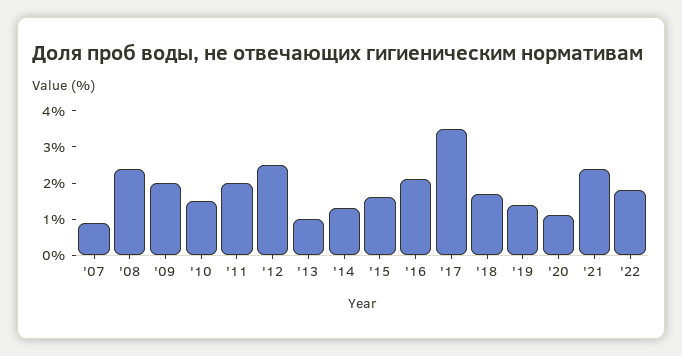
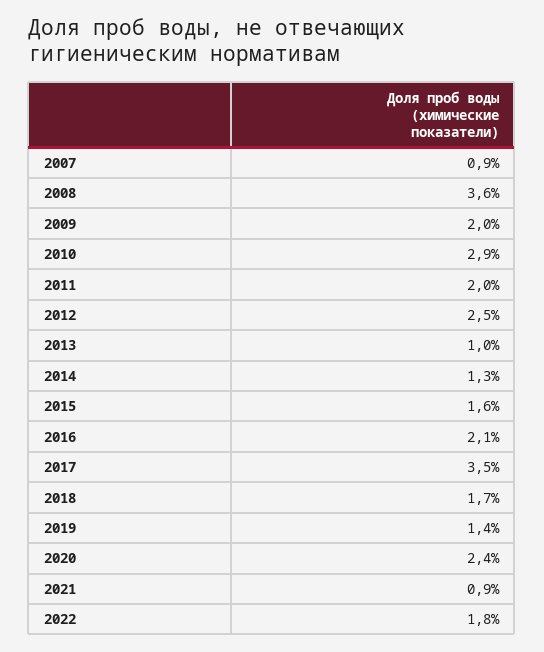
'08: 2.5 -> 3.6
'10: 1.5 -> 2.9
'20: 1 -> 2.4
'21: 2.5 -> 0.9

